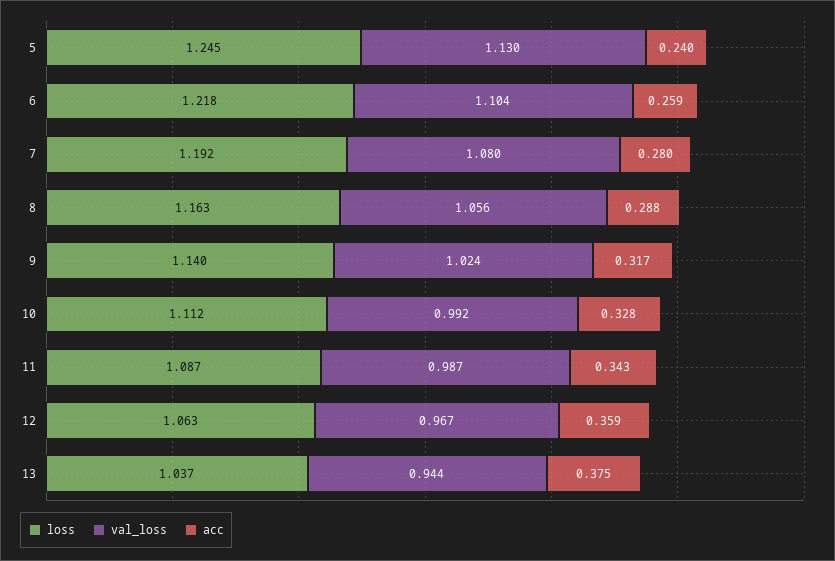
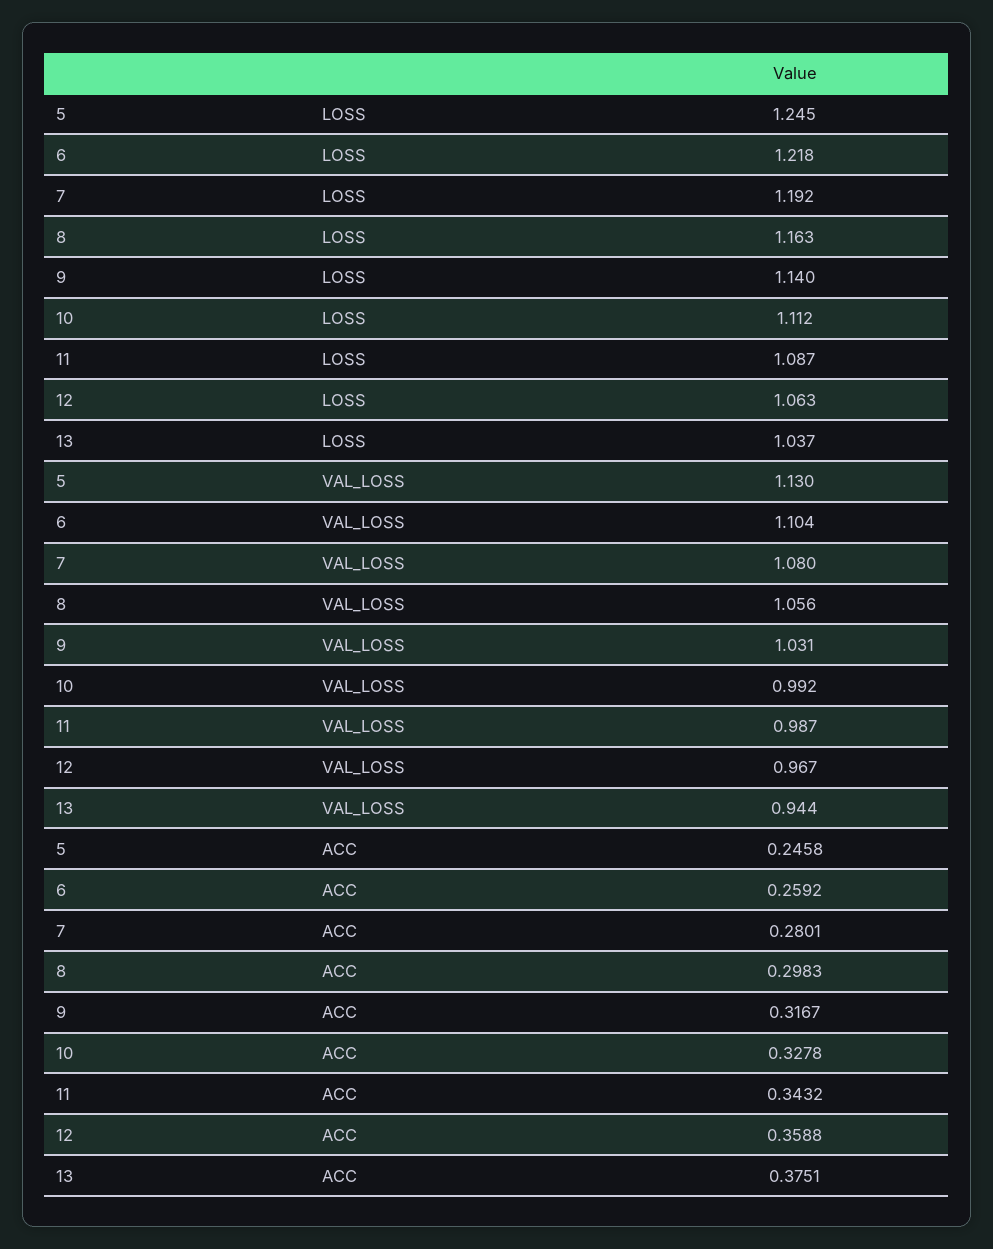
acc, 5: 0.24 -> 0.2458
acc, 8: 0.288 -> 0.2983
val_loss, 9: 1.024 -> 1.031

